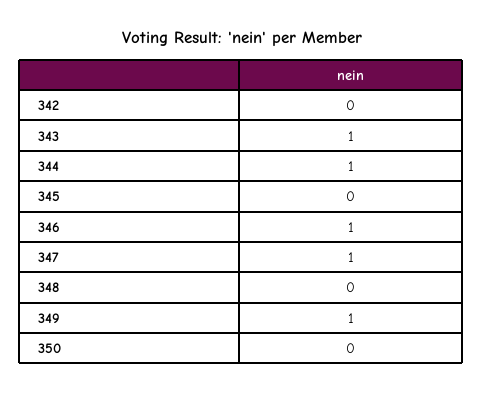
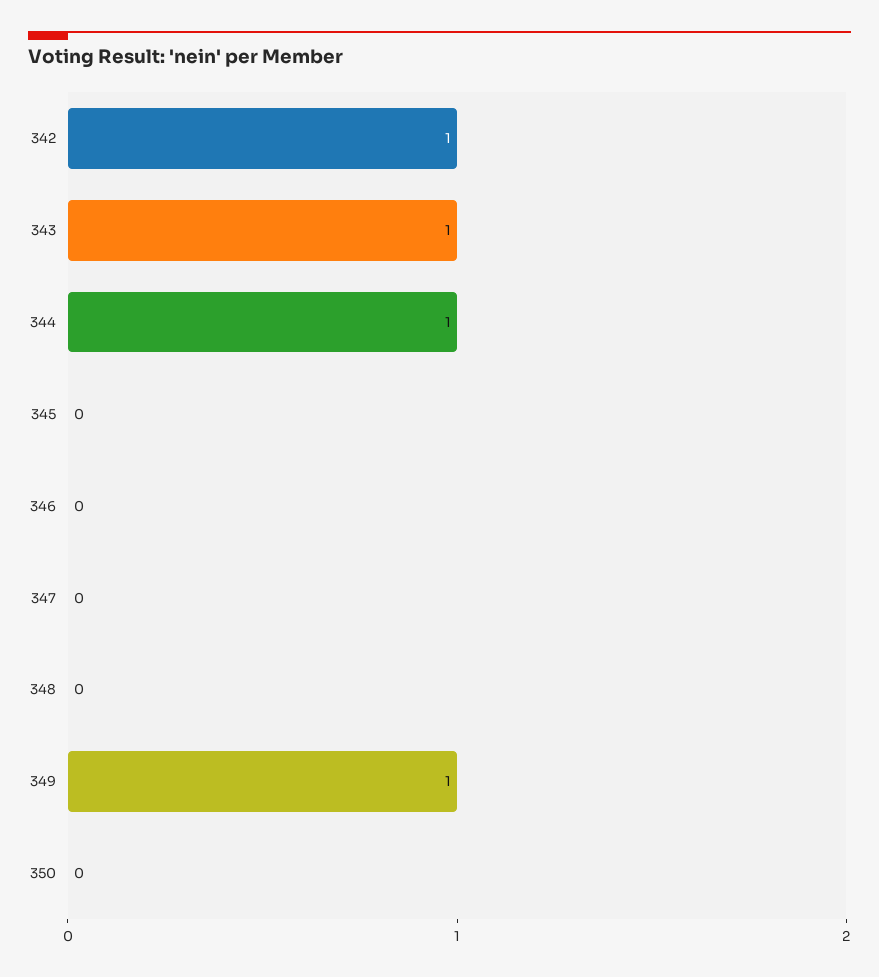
342: 0 -> 1
346: 1 -> 0
347: 1 -> 0

